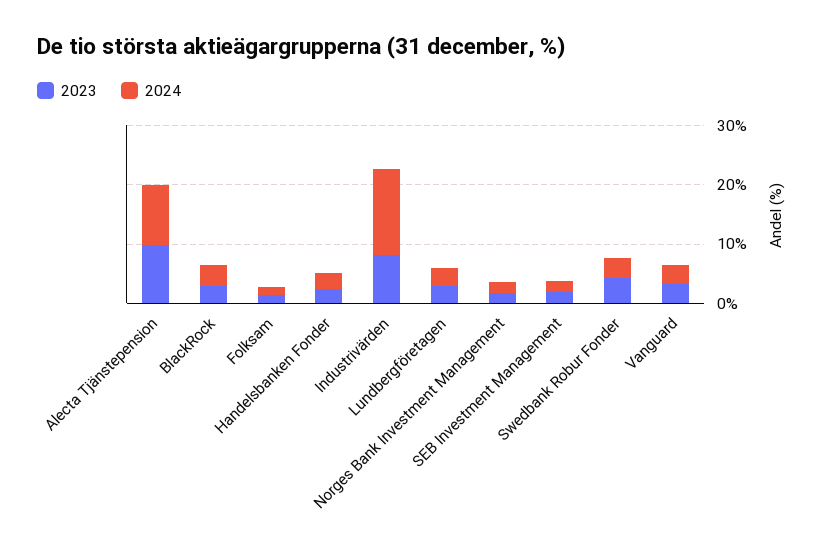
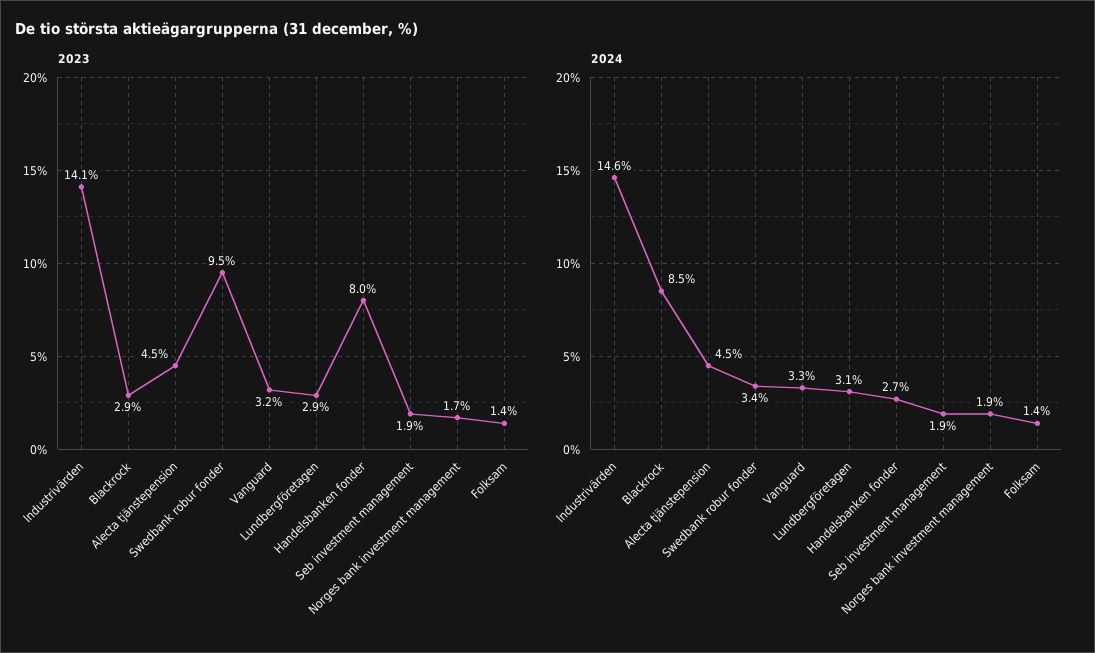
2023, Alecta Tjänstepension: 10 -> 4.5
2024, Alecta Tjänstepension: 10 -> 4.5
2024, BlackRock: 4 -> 8.5
2023, Handelsbanken Fonder: 2 -> 8
2023, Industrivärden: 8 -> 14.1
2023, Swedbank Robur Fonder: 4 -> 9.5

